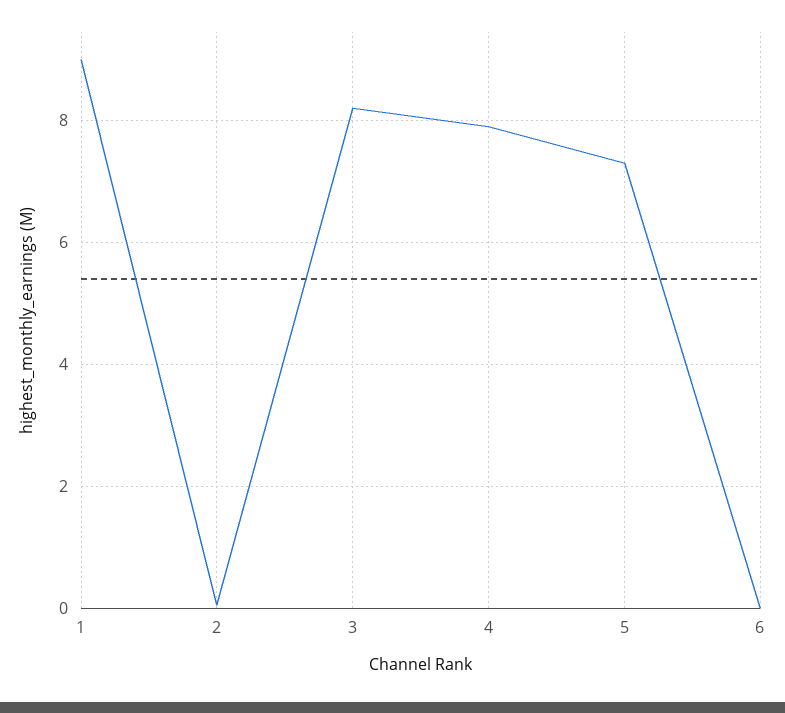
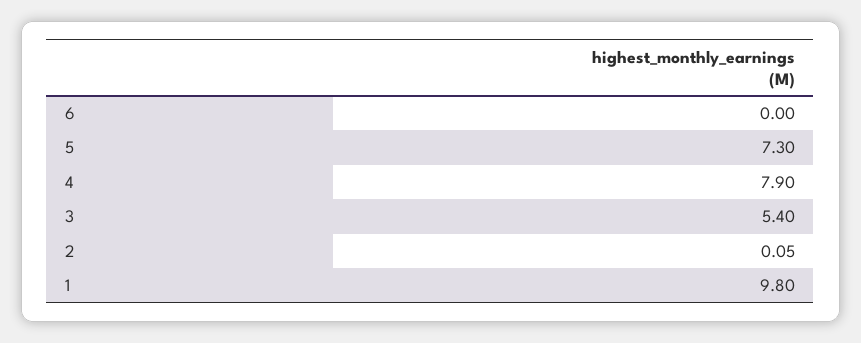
1: 9 -> 9.8
3: 8.2 -> 5.4

